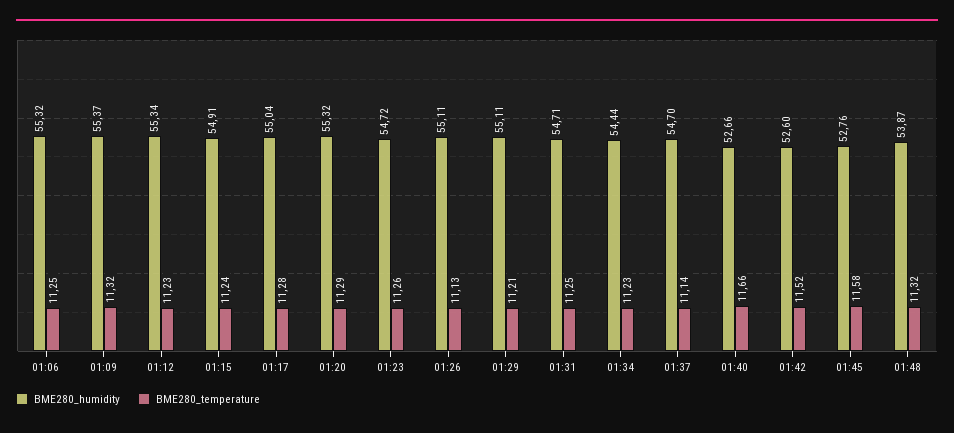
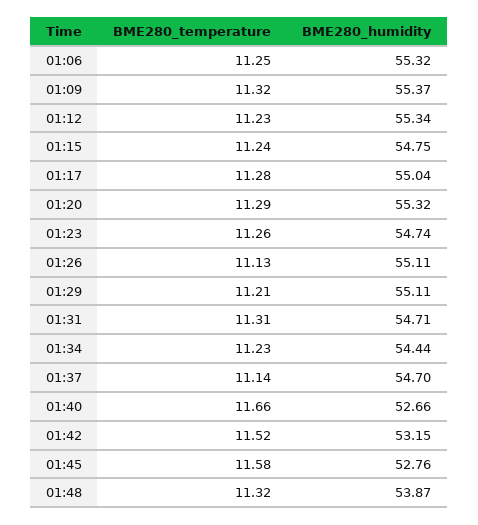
BME280_humidity, 01:15: 54.91 -> 54.75
BME280_humidity, 01:23: 54.72 -> 54.74
BME280_temperature, 01:31: 11.25 -> 11.31
BME280_humidity, 01:42: 52.6 -> 53.15

